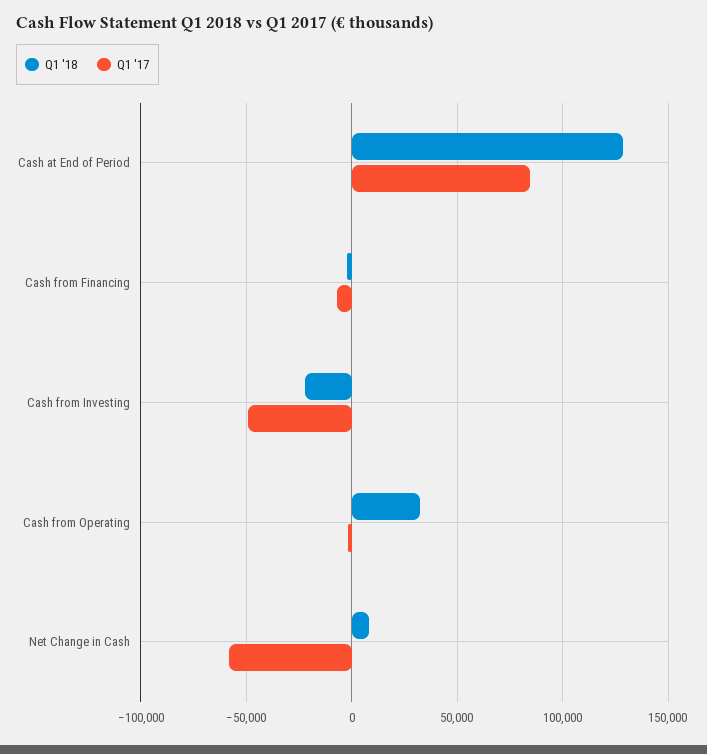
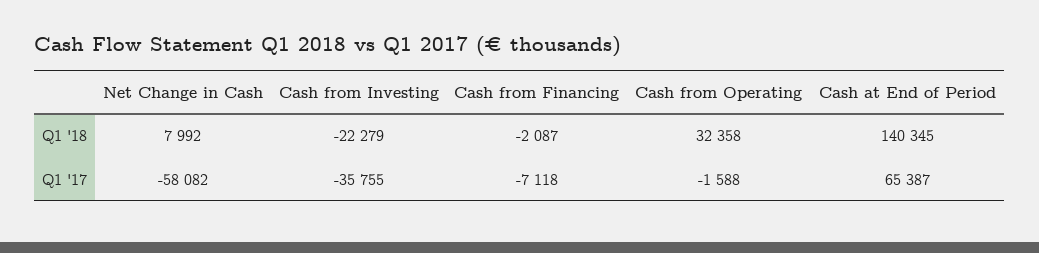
Q1 '18, Cash at End of Period: 130000 -> 140345
Q1 '17, Cash at End of Period: 85000 -> 65387
Q1 '17, Cash from Investing: -50000 -> -35755

